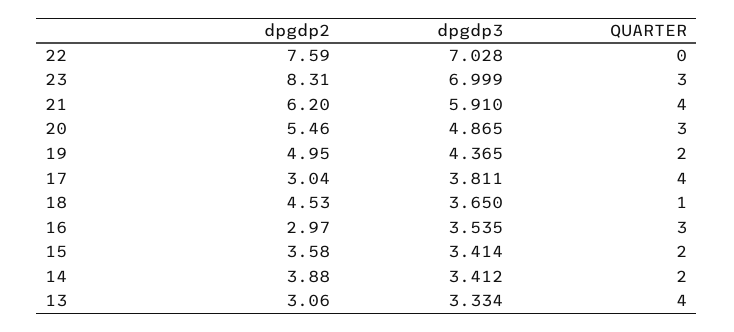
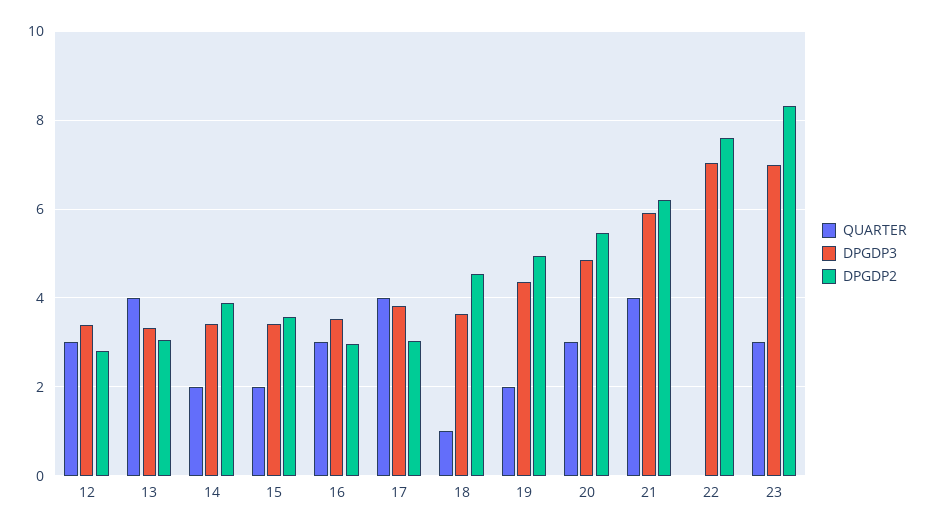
QUARTER, 12: none -> 3
dpgdp3, 12: none -> 3.4
dpgdp2, 12: none -> 2.8

